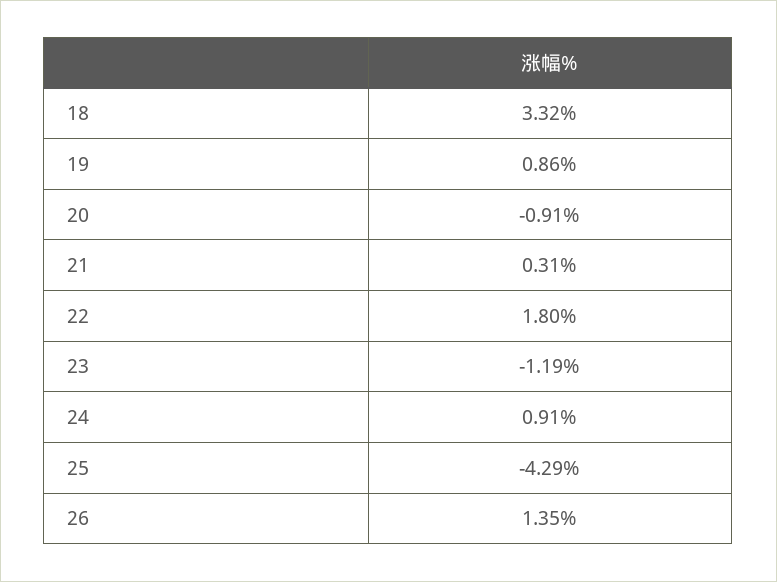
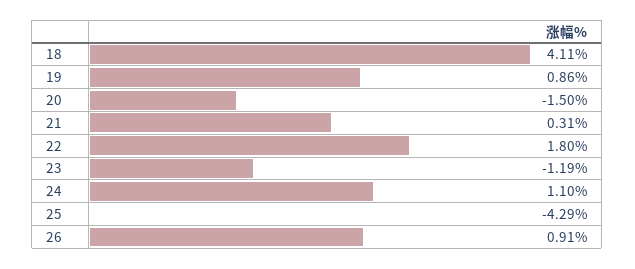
18: 3.32 -> 4.11
20: -0.91 -> -1.5
24: 0.91 -> 1.1
26: 1.35 -> 0.91

